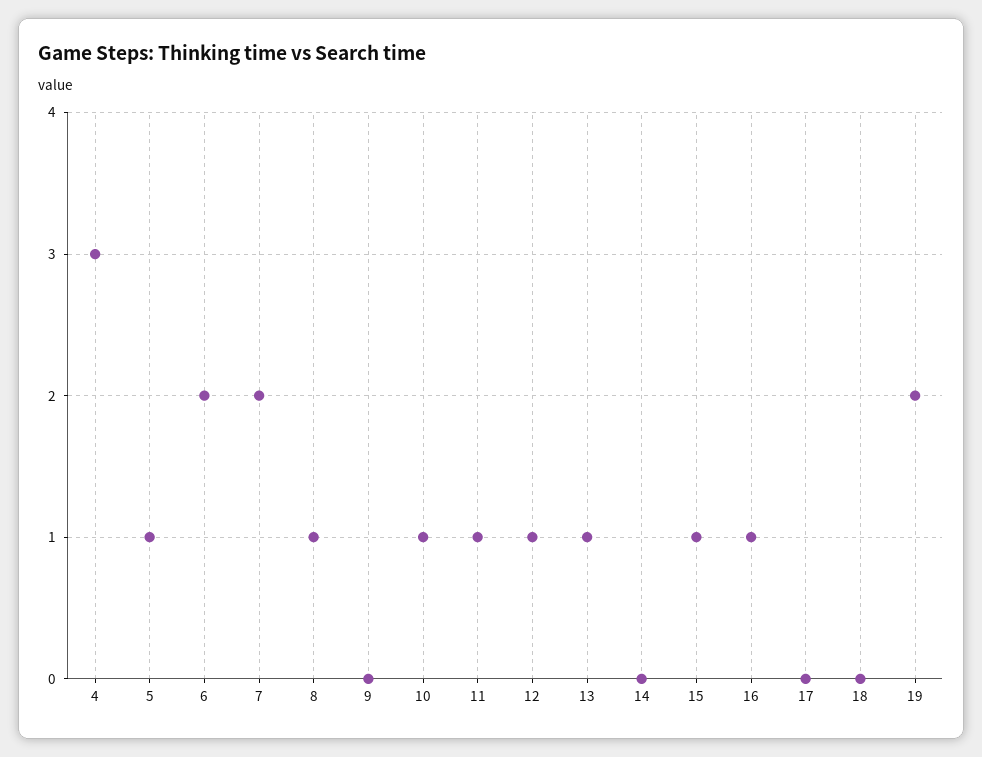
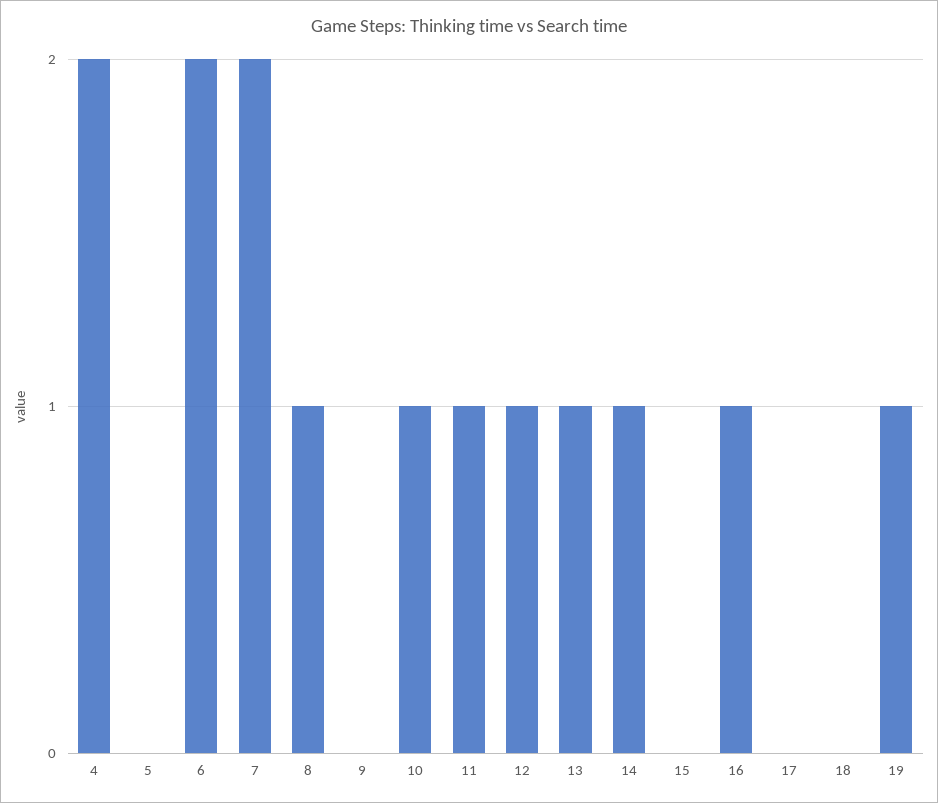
4: 3 -> 2
5: 1 -> 0
14: 0 -> 1
15: 1 -> 0
19: 2 -> 1

